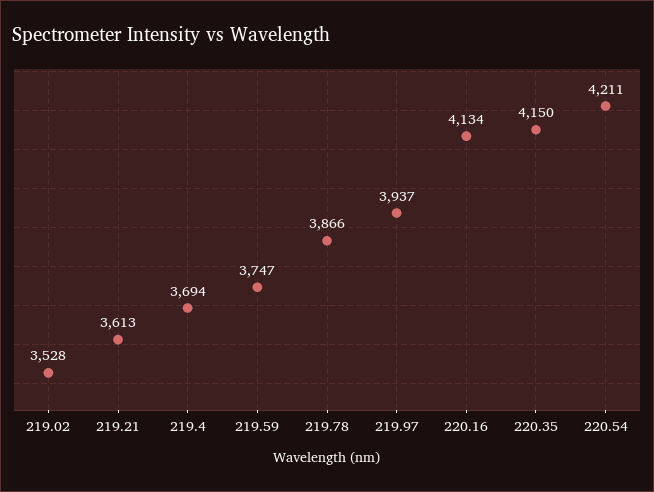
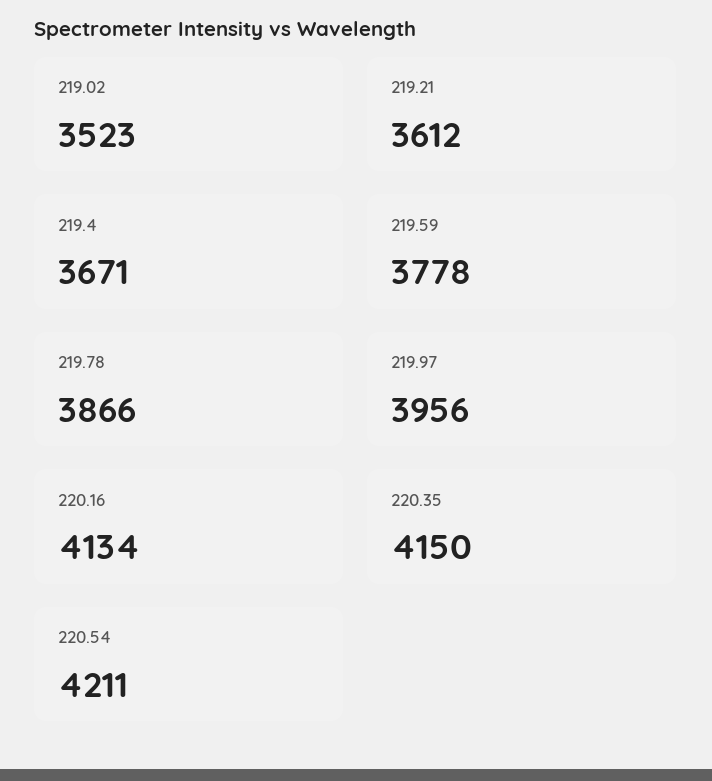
219.02: 3528 -> 3523
219.21: 3613 -> 3612
219.4: 3694 -> 3671
219.59: 3747 -> 3778
219.97: 3937 -> 3956

